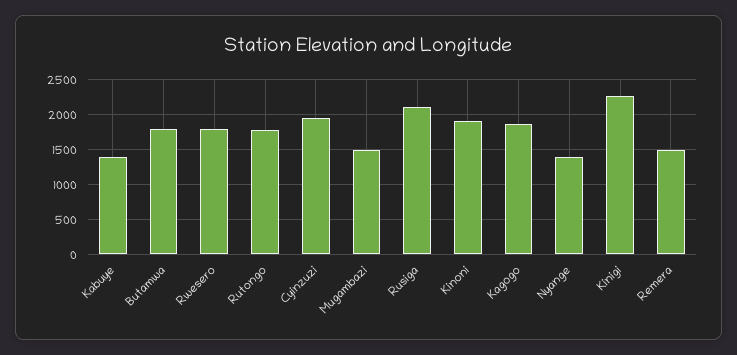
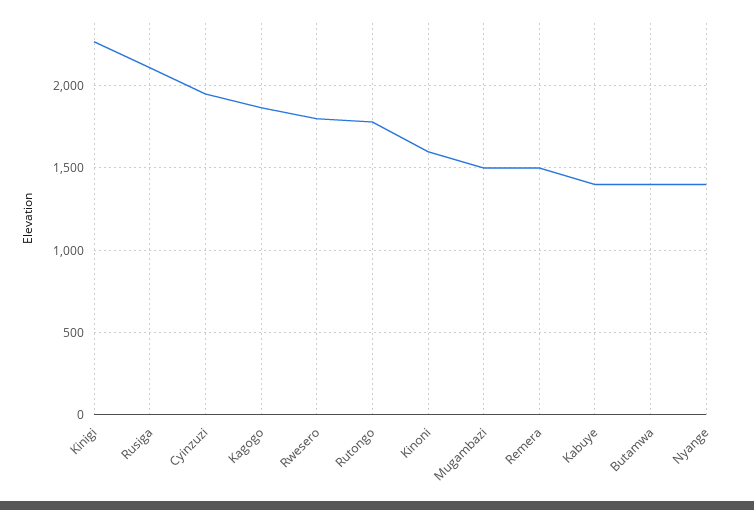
Butamwa: 1800 -> 1400
Kinoni: 1900 -> 1600

